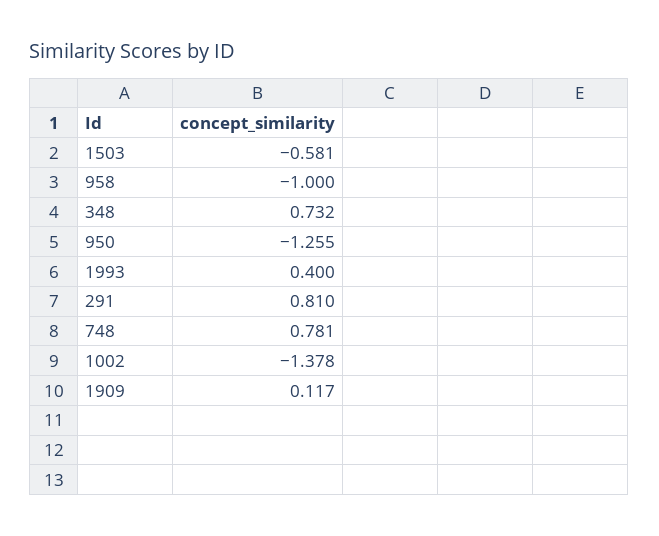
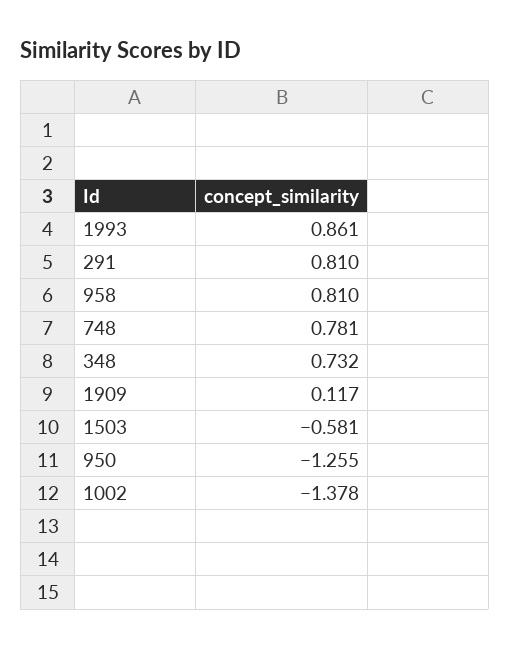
958: -1 -> 0.81
1993: 0.4 -> 0.861

